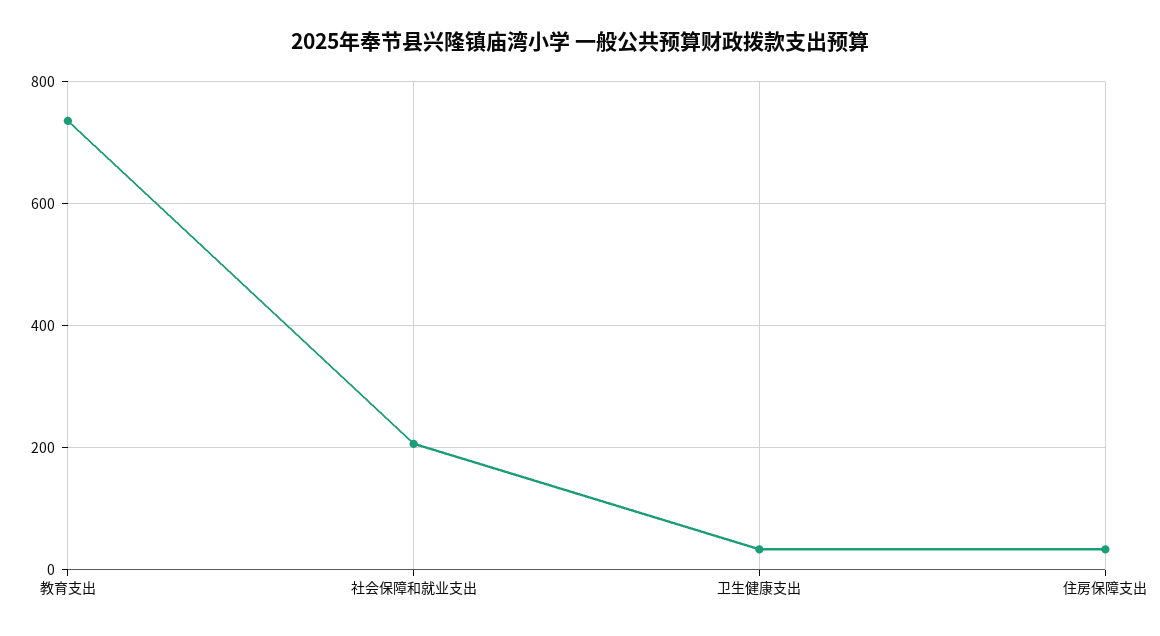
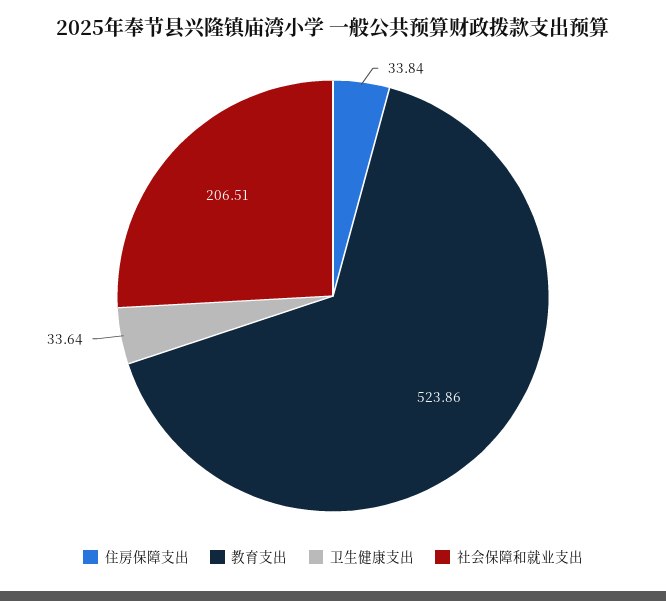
教育支出: 740 -> 523.86

